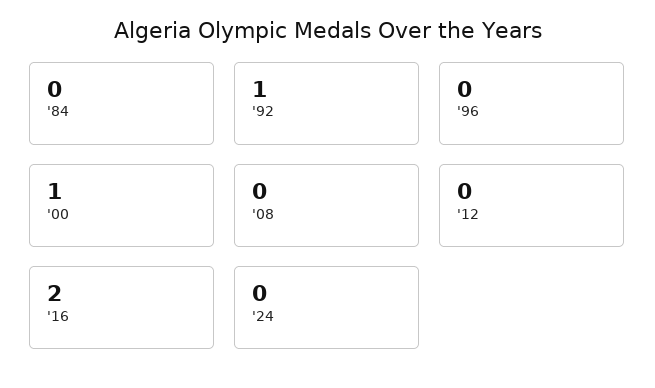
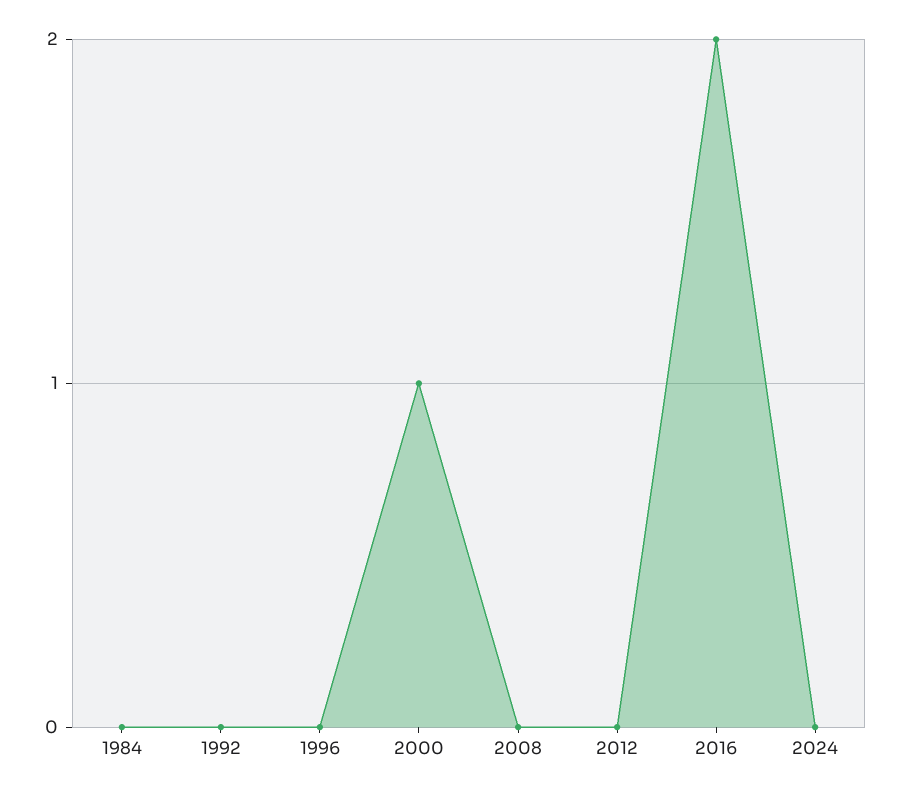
'92: 1 -> 0

